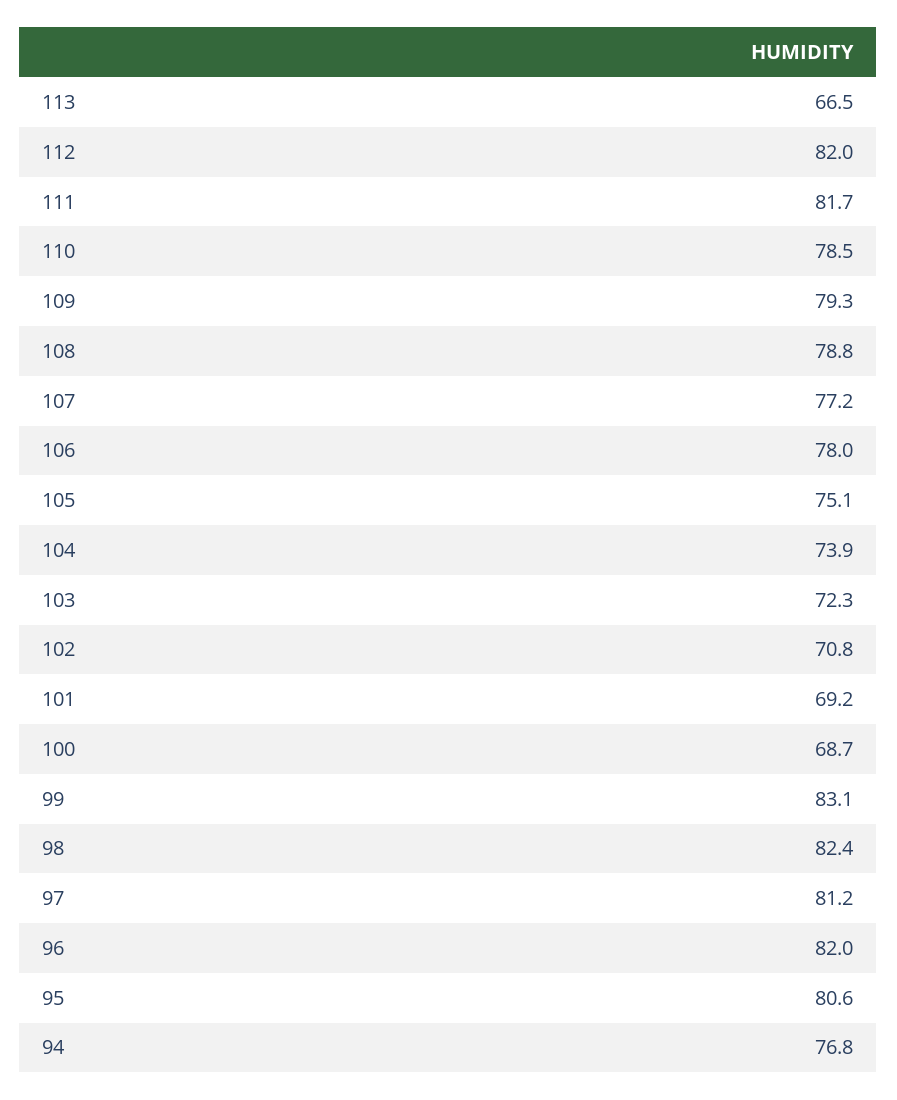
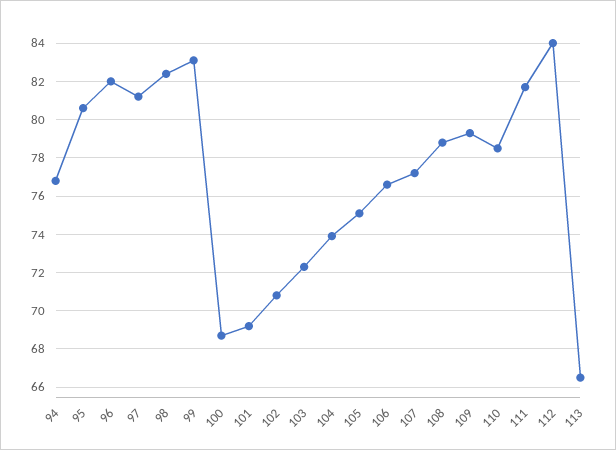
112: 82 -> 84
106: 78 -> 76.5

